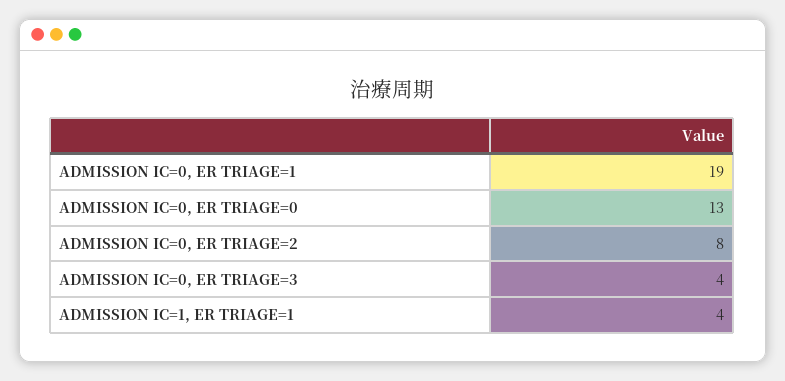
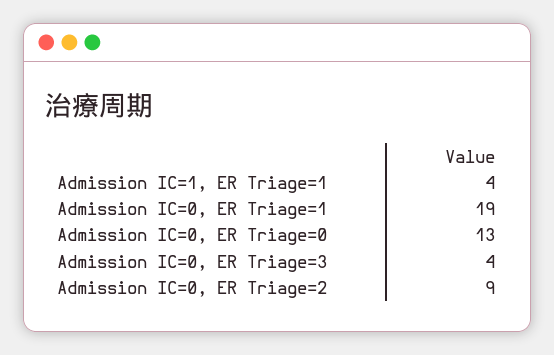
ADMISSION IC=0, ER TRIAGE=2: 8 -> 9

